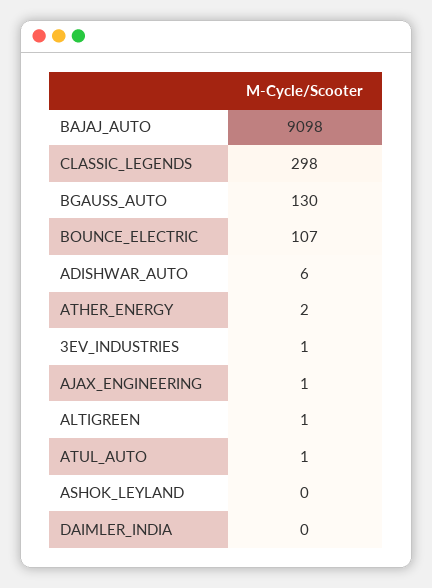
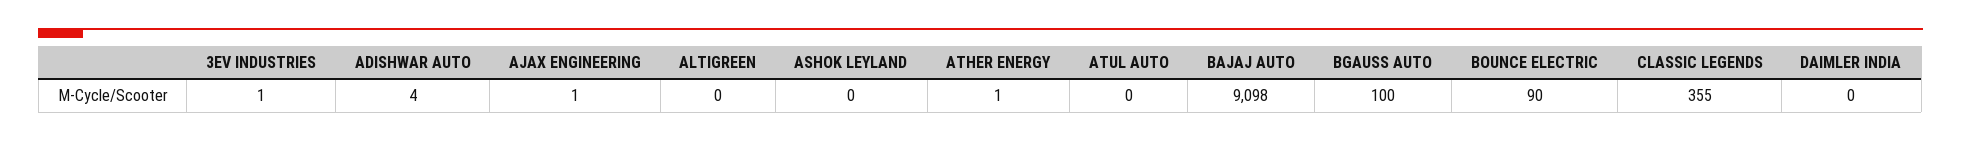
CLASSIC_LEGENDS: 298 -> 355
BGAUSS_AUTO: 130 -> 100
BOUNCE_ELECTRIC: 107 -> 90
ADISHWAR_AUTO: 6 -> 4
ATHER_ENERGY: 2 -> 1
ALTIGREEN: 1 -> 0
ATUL_AUTO: 1 -> 0

